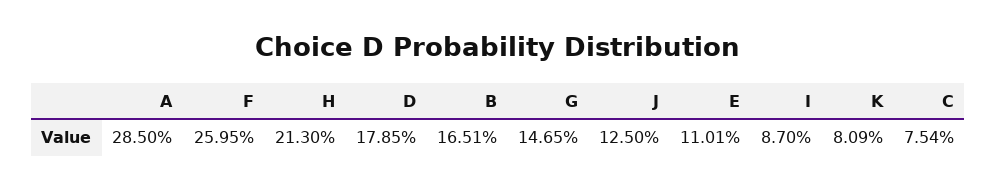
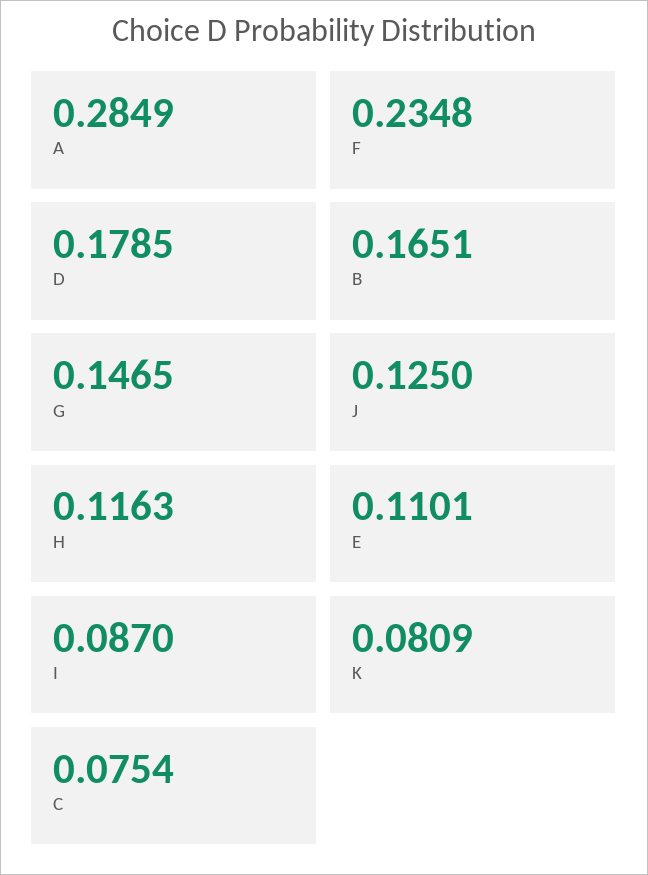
A: 0.285 -> 0.2849
F: 0.2595 -> 0.2348
H: 0.213 -> 0.1163

